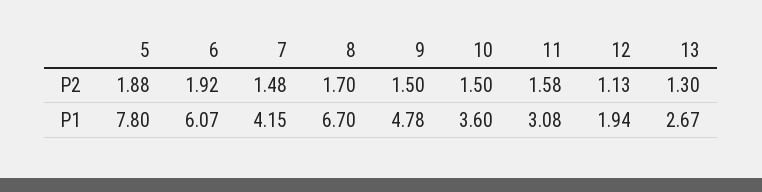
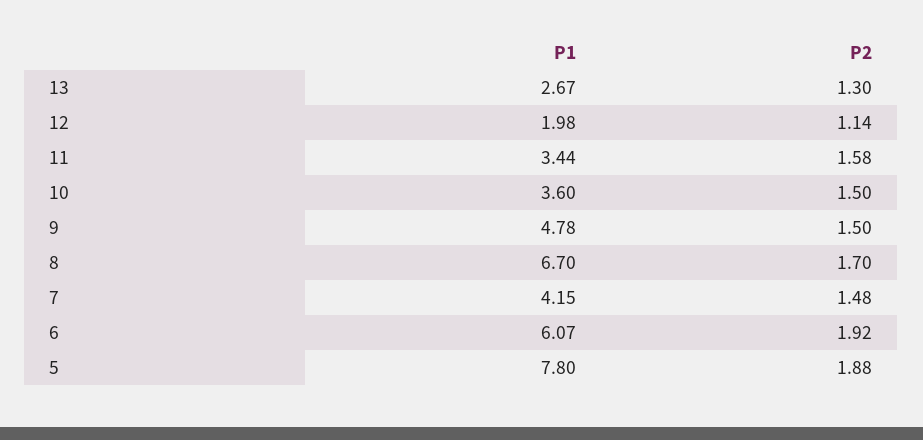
12, P2: 1.13 -> 1.14
11, P1: 3.08 -> 3.44
12, P1: 1.94 -> 1.98

